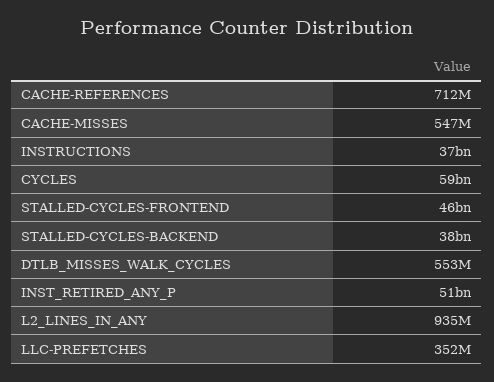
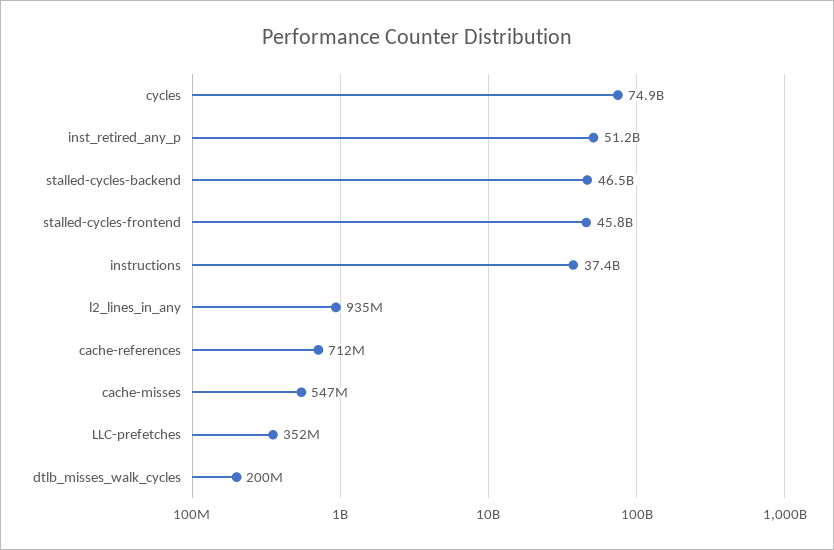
CYCLES: 59000000000 -> 74900000000
STALLED-CYCLES-BACKEND: 38000000000 -> 46500000000
DTLB_MISSES_WALK_CYCLES: 553000000 -> 200000000

